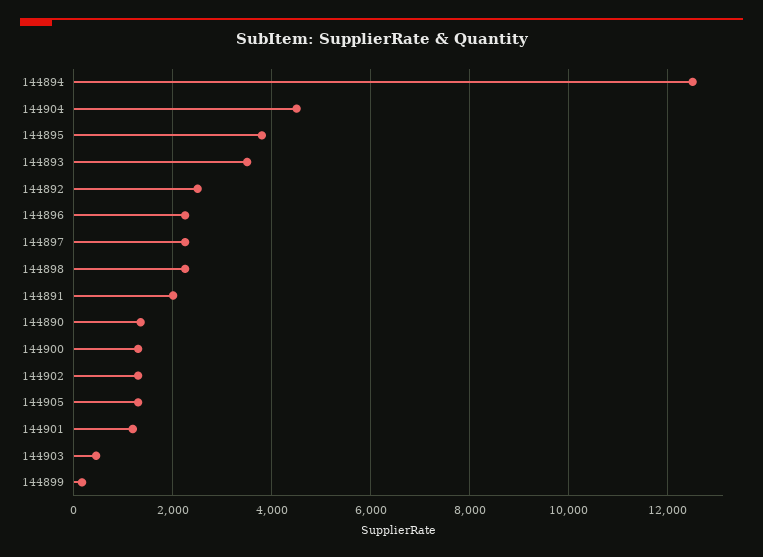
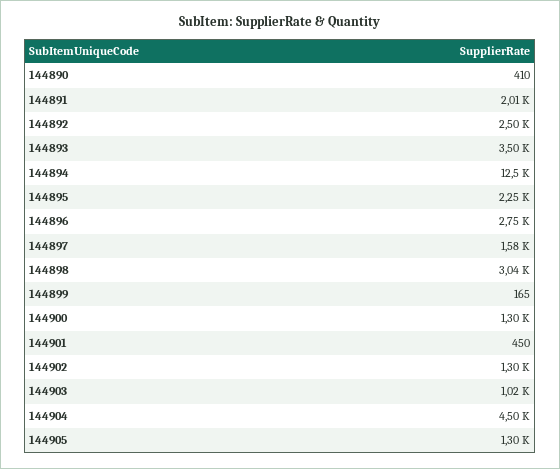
144895: 3800 -> 2250
144896: 2200 -> 2750
144897: 2200 -> 1580
144898: 2200 -> 3040
144890: 1400 -> 410
144901: 1200 -> 450
144903: 400 -> 1020

